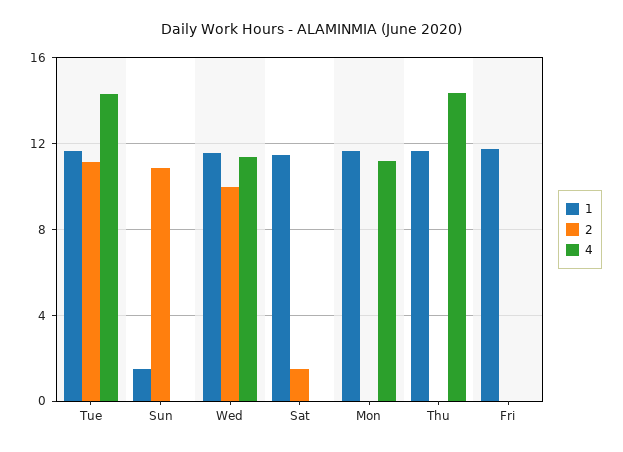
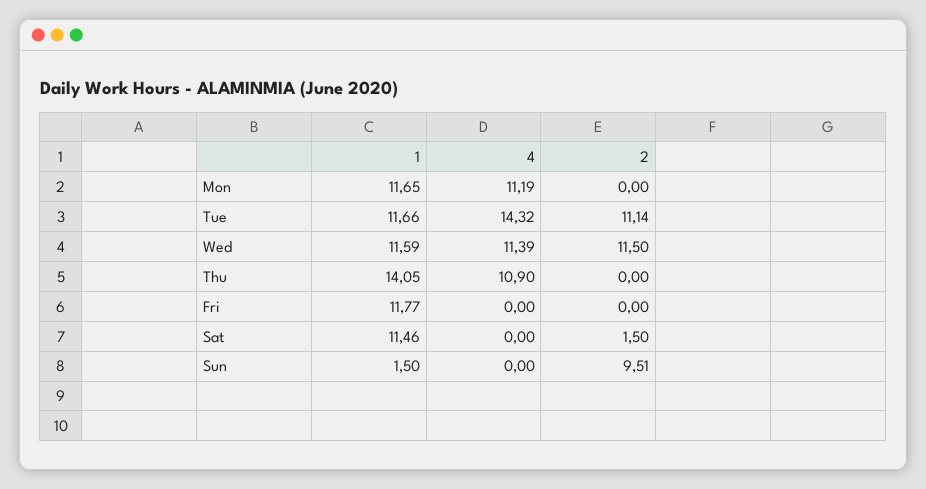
2, Sun: 11 -> 9.51
2, Wed: 10 -> 11.5
1, Thu: 11.5 -> 14.05
4, Thu: 14.5 -> 10.9

